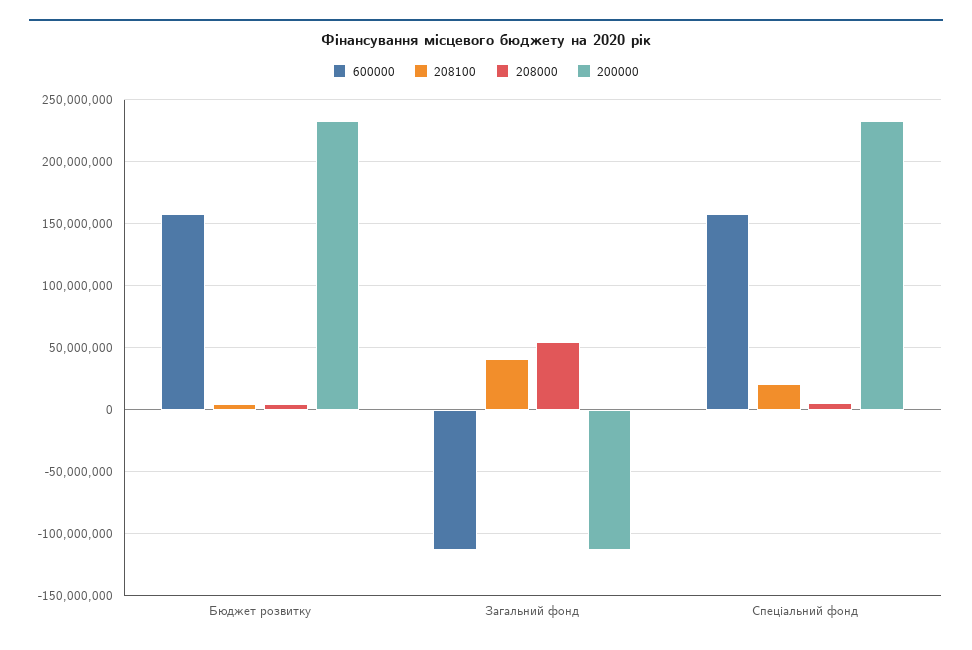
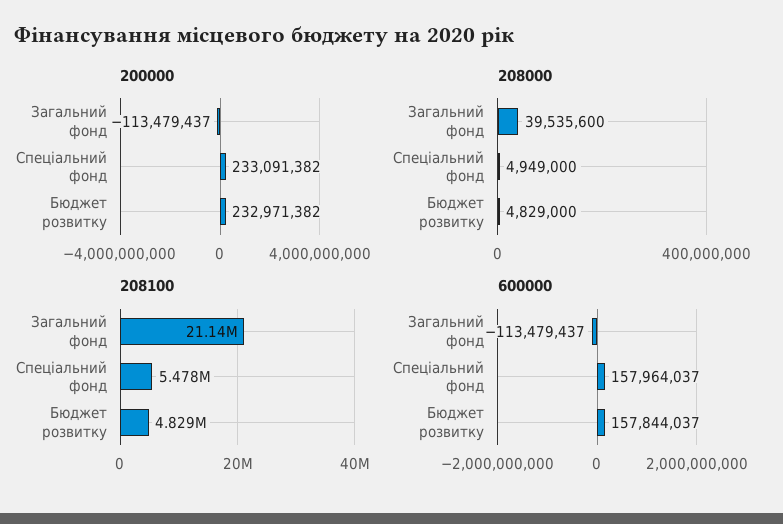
208100, Загальний фонд: 40000000 -> 21140000
208000, Загальний фонд: 55000000 -> 39535600
208100, Спеціальний фонд: 20000000 -> 5478000

